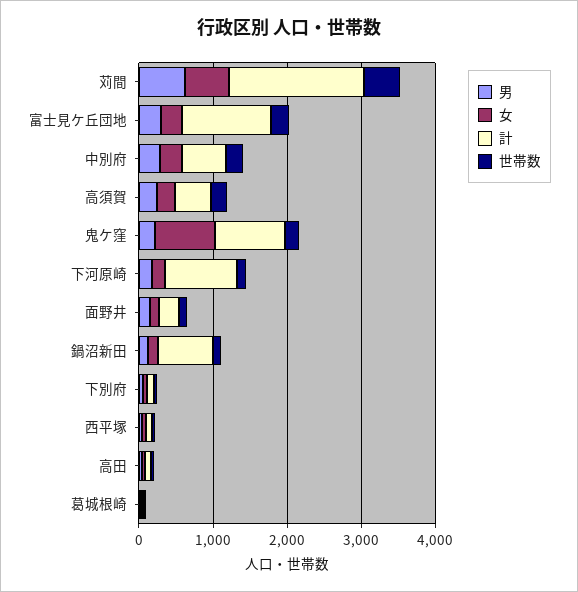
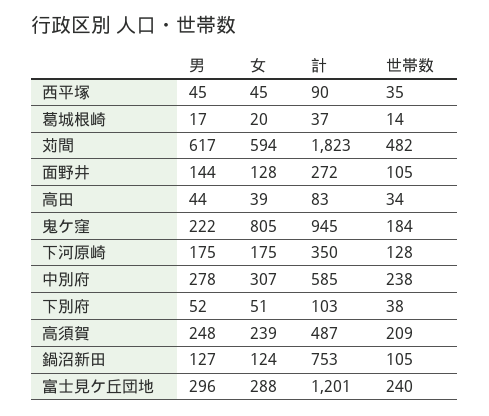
計, 下河原崎: 1000 -> 350

